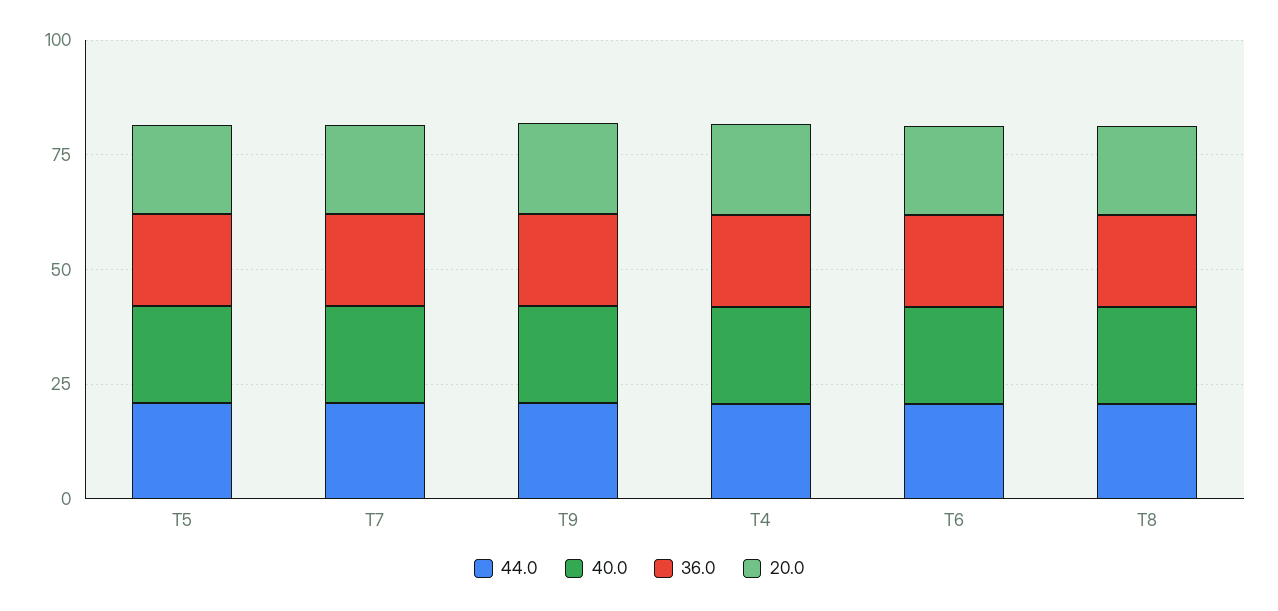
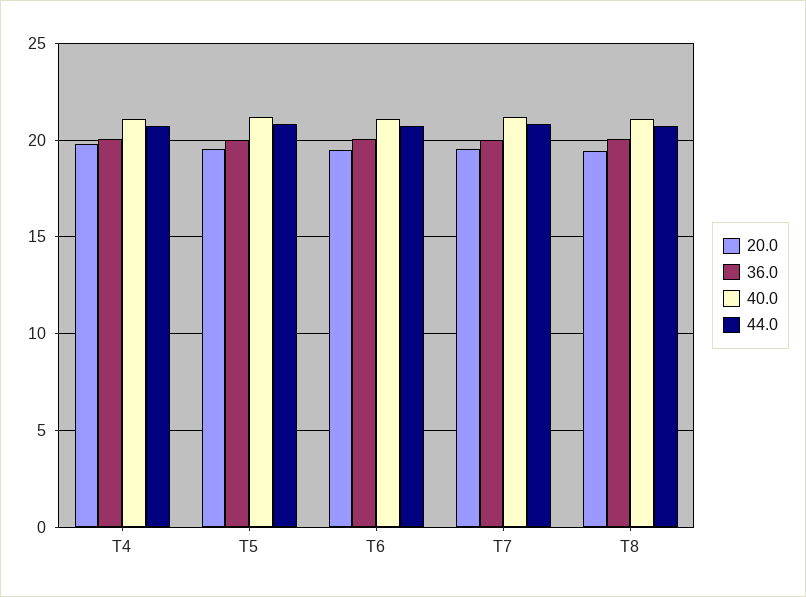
44.0, T9: 20 -> none
40.0, T9: 20 -> none
36.0, T9: 20 -> none
20.0, T9: 20 -> none

